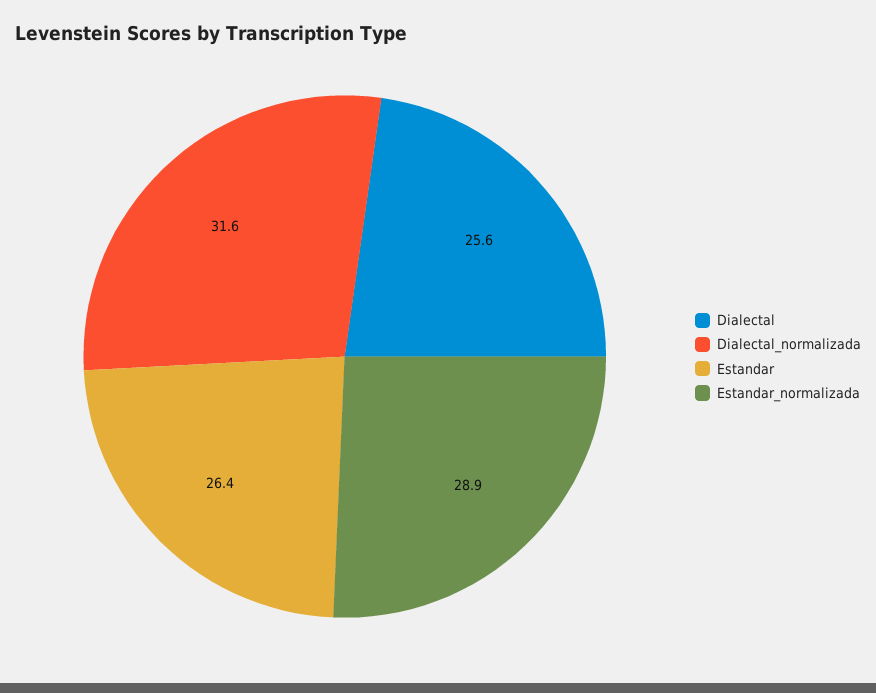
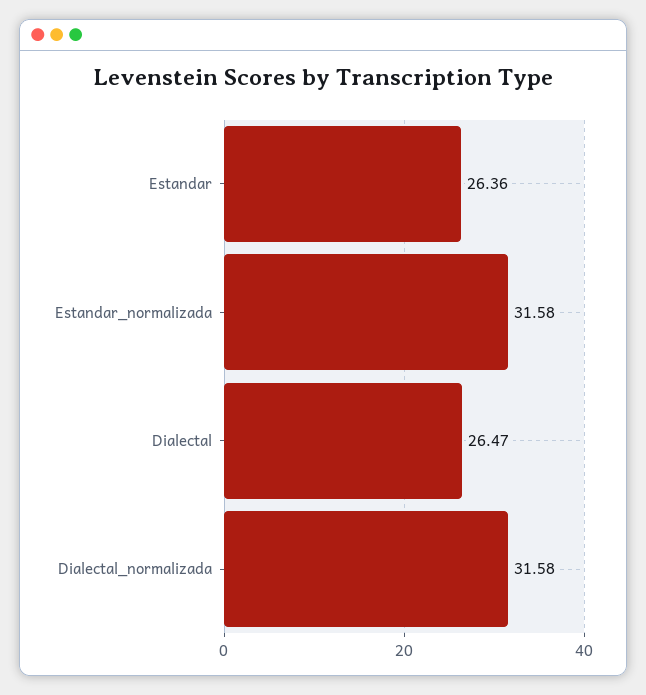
Dialectal: 25.6 -> 26.47
Estandar_normalizada: 28.9 -> 31.58

